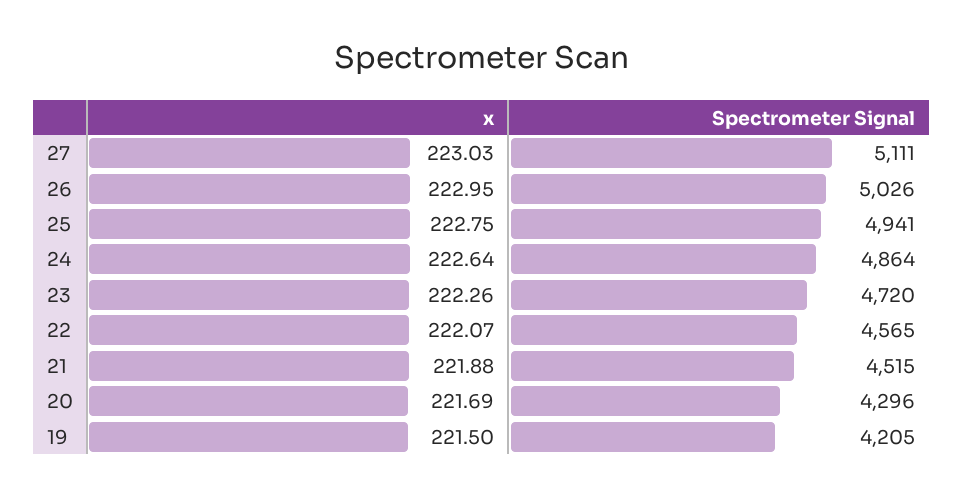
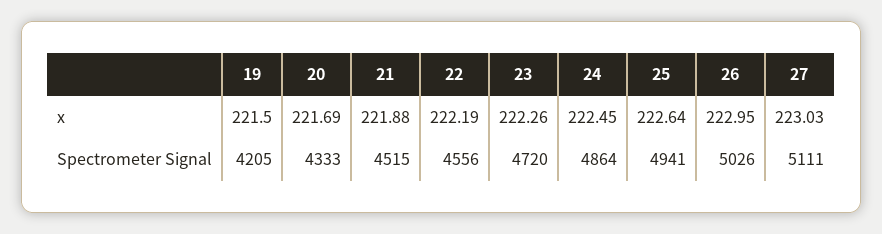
x, 25: 222.75 -> 222.64
x, 24: 222.64 -> 222.45
x, 22: 222.07 -> 222.19
Spectrometer Signal, 22: 4565 -> 4556
Spectrometer Signal, 20: 4296 -> 4333

